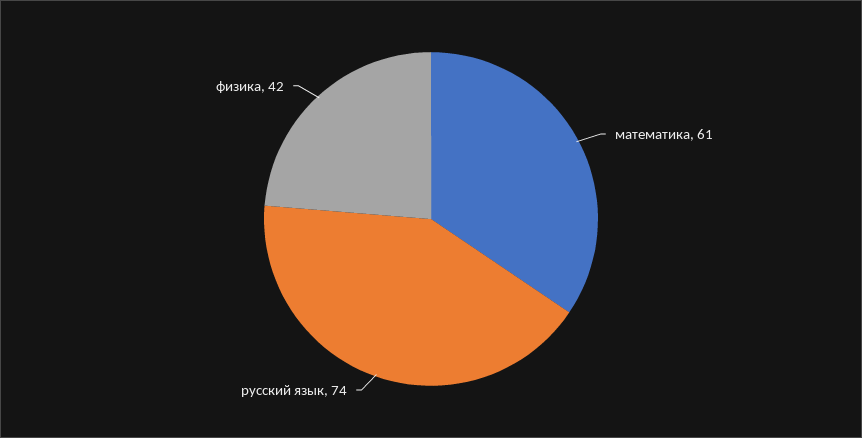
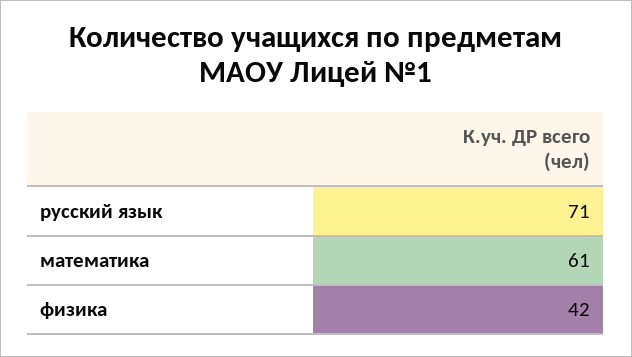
русский язык: 74 -> 71

